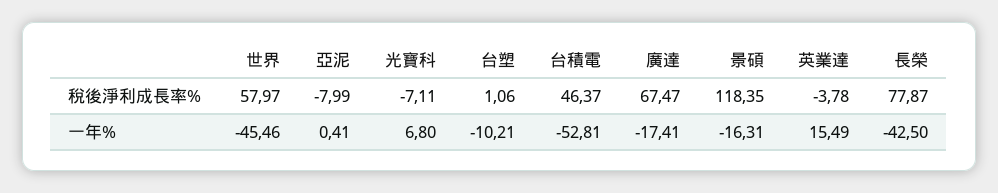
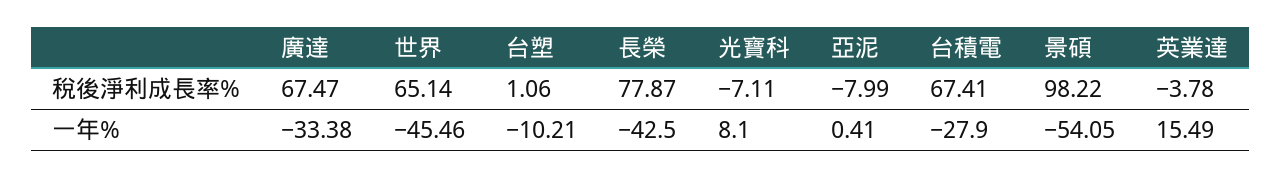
世界, 稅後淨利成長率%: 57.97 -> 65.14
台積電, 稅後淨利成長率%: 46.37 -> 67.41
景碩, 稅後淨利成長率%: 118.35 -> 98.22
光寶科, 一年%: 6.8 -> 8.1
台積電, 一年%: -52.81 -> -27.9
廣達, 一年%: -17.41 -> -33.38
景碩, 一年%: -16.31 -> -54.05

